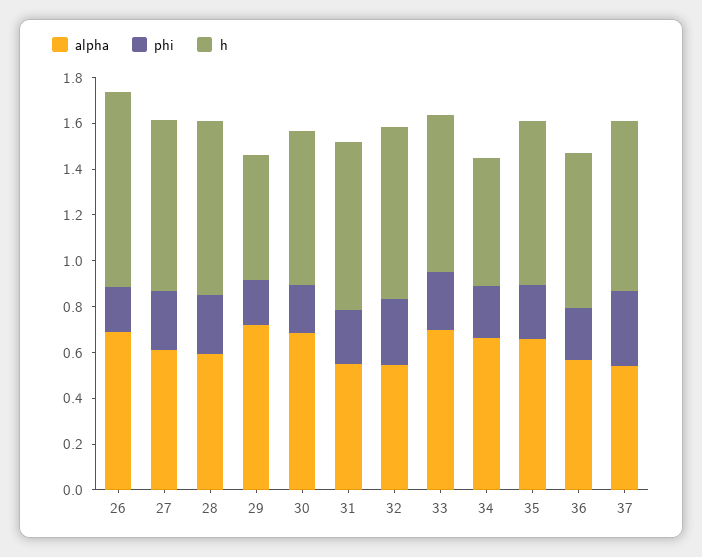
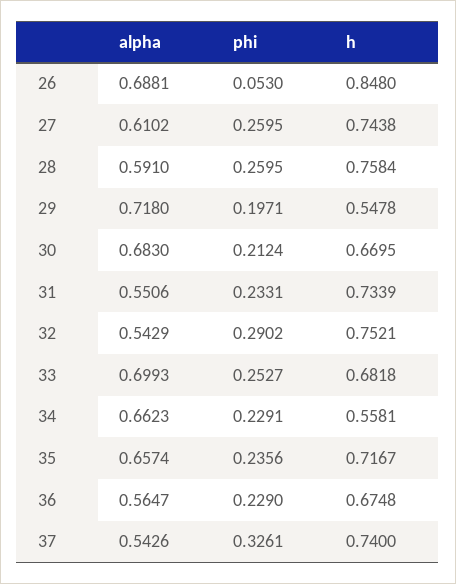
phi, 26: 0.2 -> 0.053

